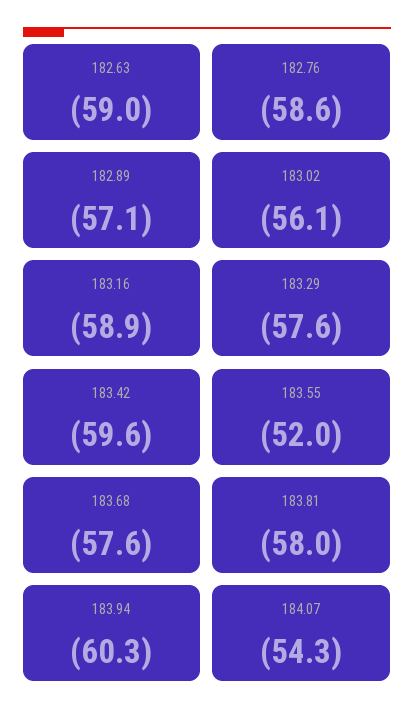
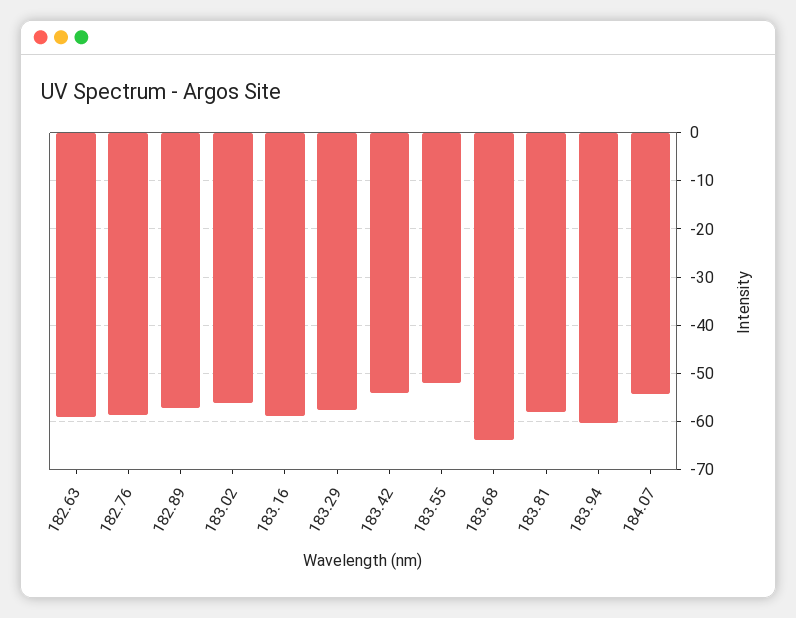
183.42: -59.6 -> -54
183.68: -57.6 -> -64

